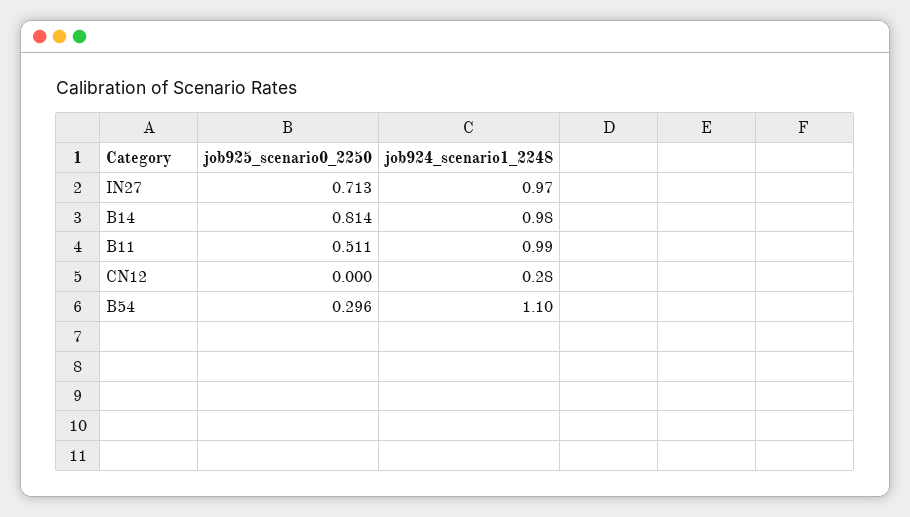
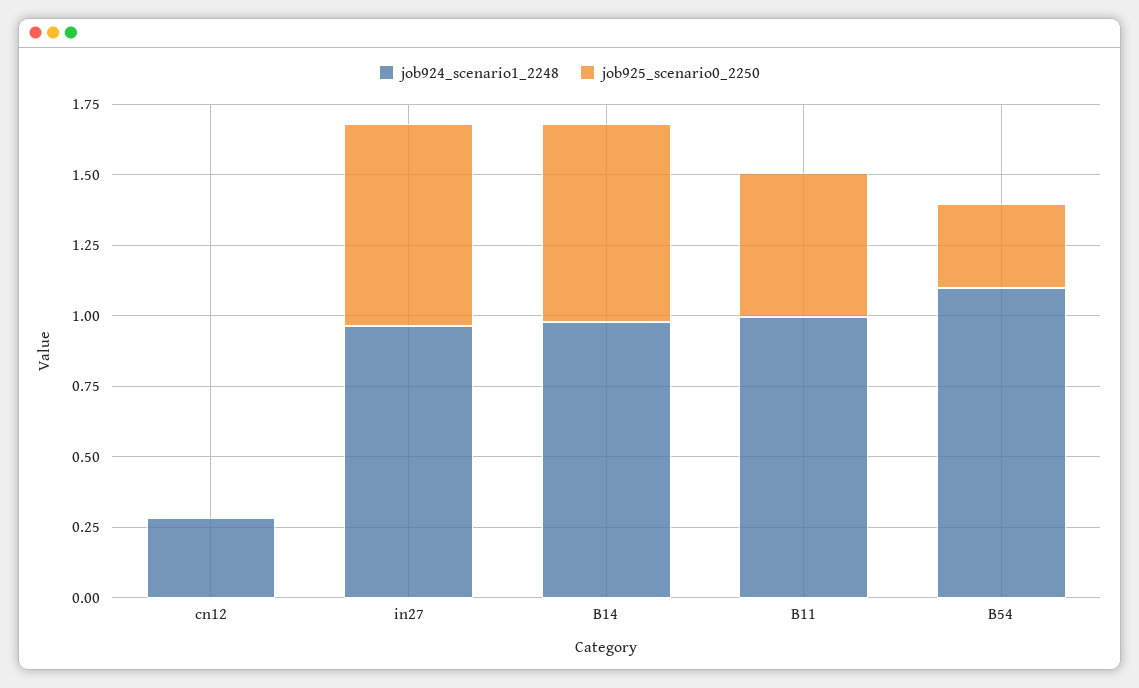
job925_scenario0_2250, B14: 0.814 -> 0.7

